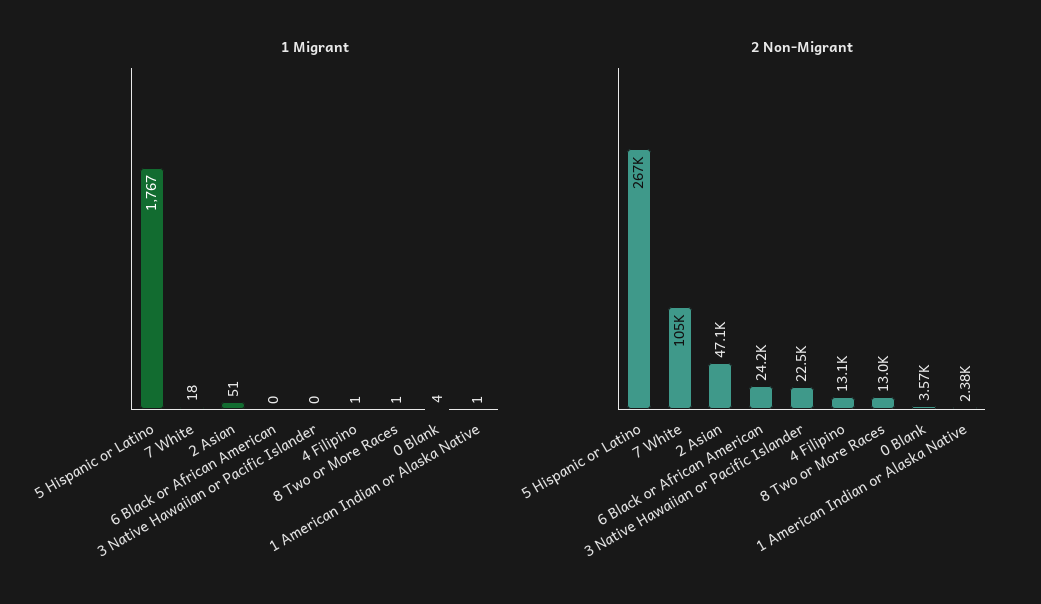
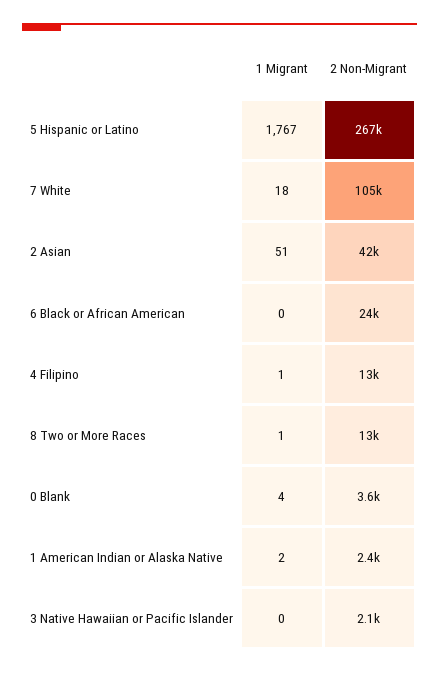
1 Migrant, 1 American Indian or Alaska Native: 1 -> 2
2 Non-Migrant, 2 Asian: 47100 -> 42000
2 Non-Migrant, 3 Native Hawaiian or Pacific Islander: 22500 -> 2100

